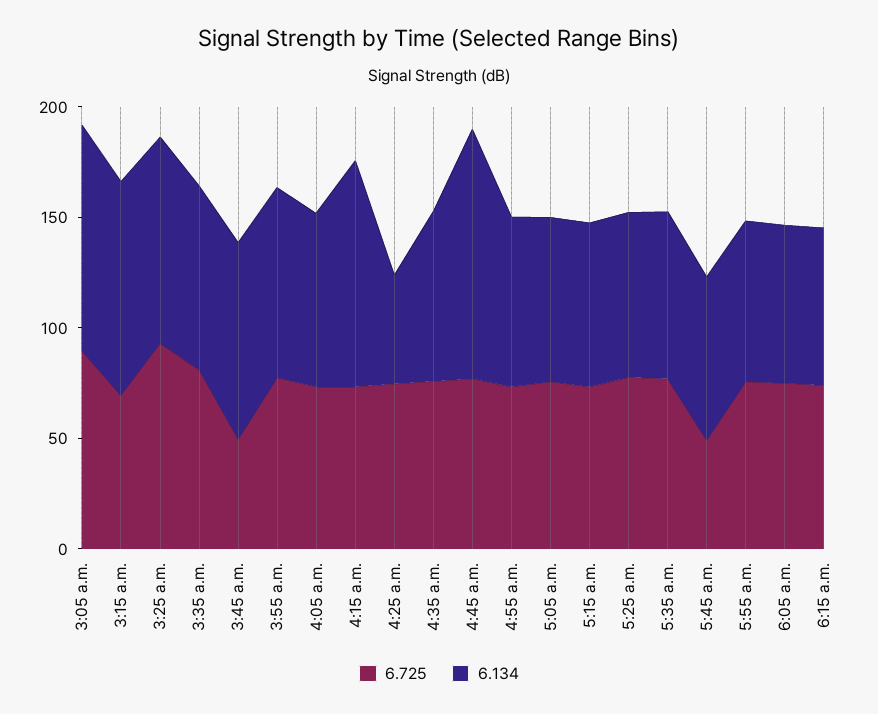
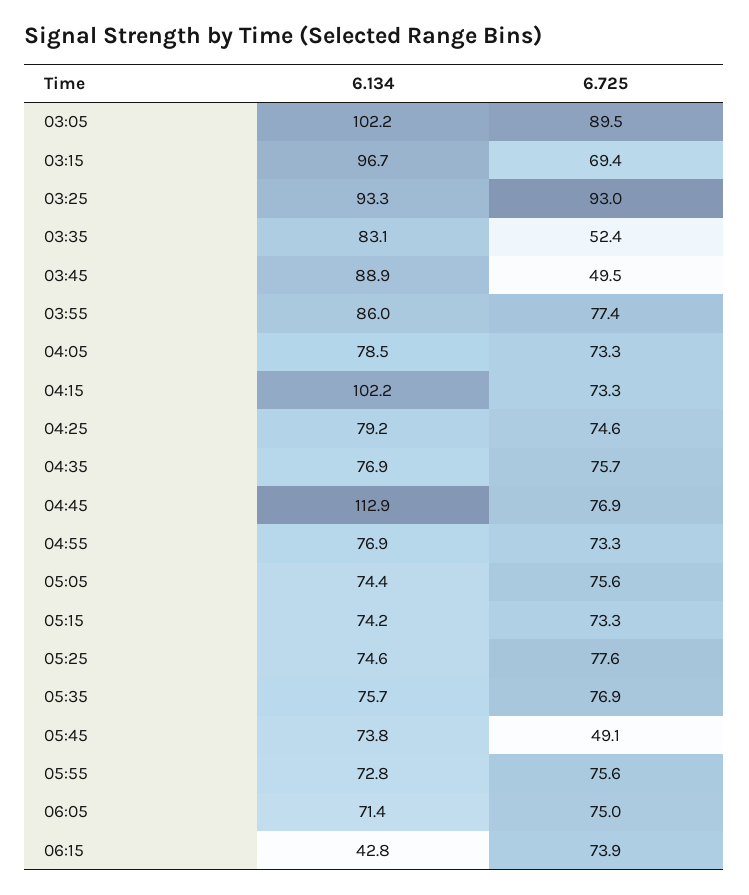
6.725, 3:35 a.m.: 80 -> 52.4
6.134, 4:25 a.m.: 50 -> 79.2
6.134, 6:15 a.m.: 70 -> 42.8

